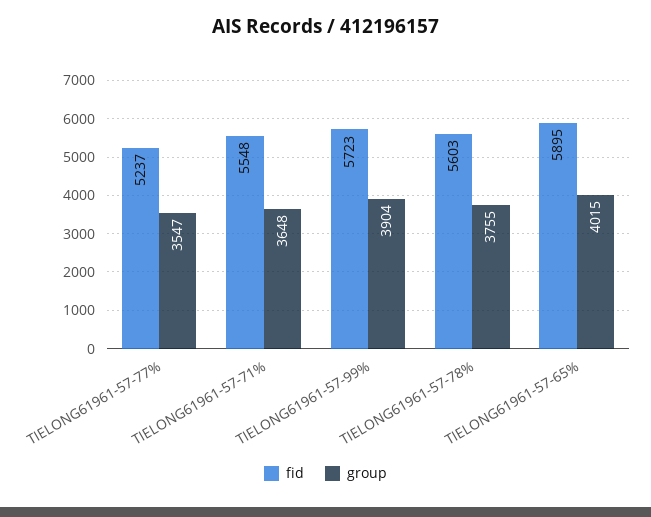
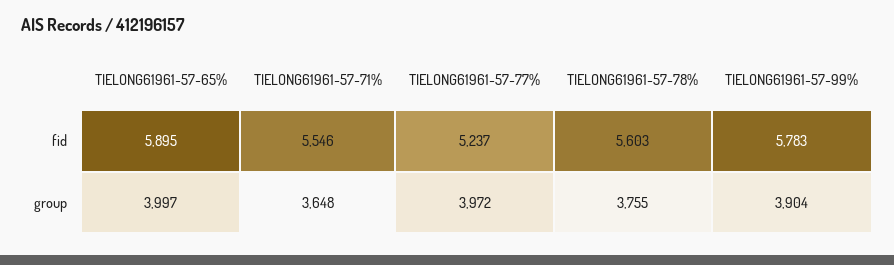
group, TIELONG61961-57-77%: 3547 -> 3972
fid, TIELONG61961-57-71%: 5548 -> 5546
fid, TIELONG61961-57-99%: 5723 -> 5783
group, TIELONG61961-57-65%: 4015 -> 3997

